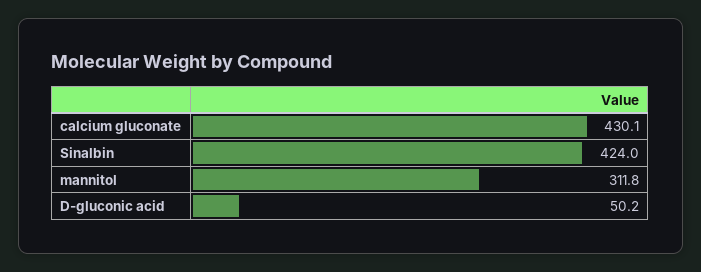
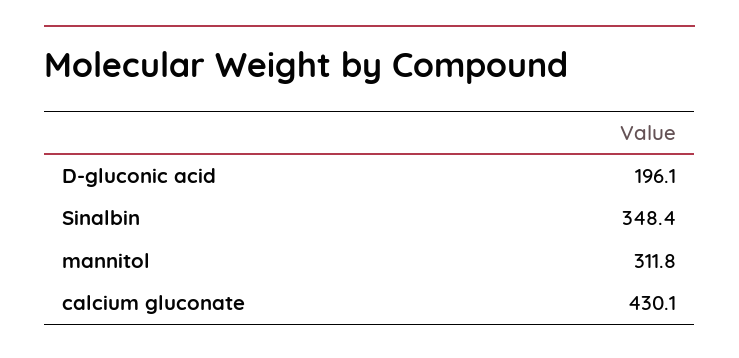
Sinalbin: 424 -> 348.4
D-gluconic acid: 50.2 -> 196.1

